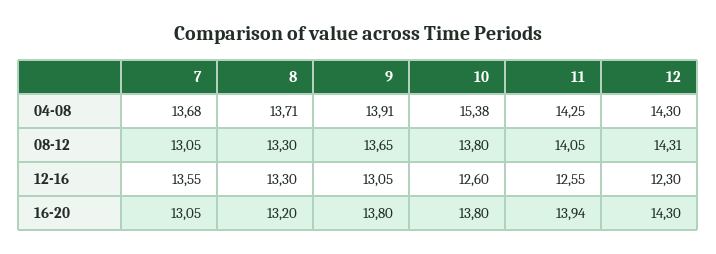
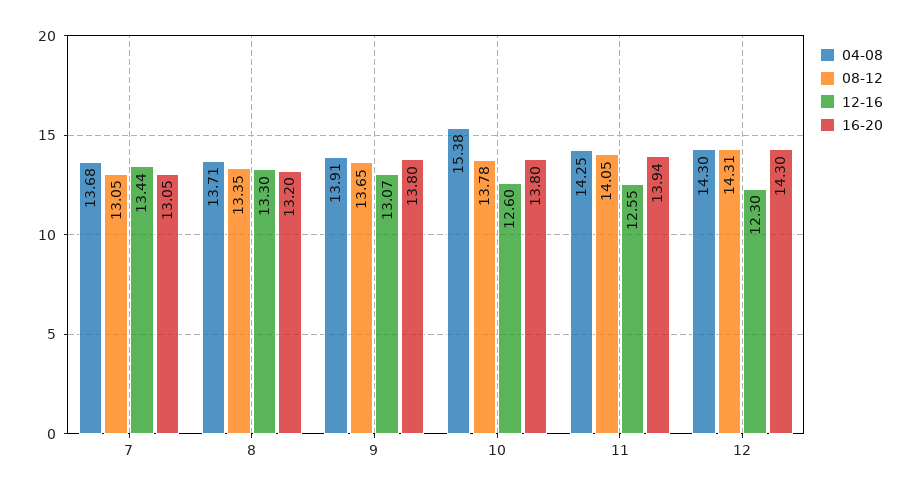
08-12, 8: 13.3 -> 13.35
08-12, 10: 13.8 -> 13.78
12-16, 7: 13.55 -> 13.44
12-16, 9: 13.05 -> 13.07

